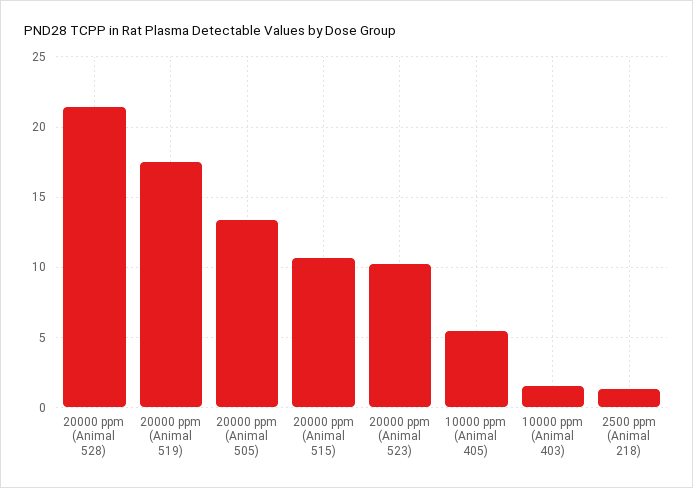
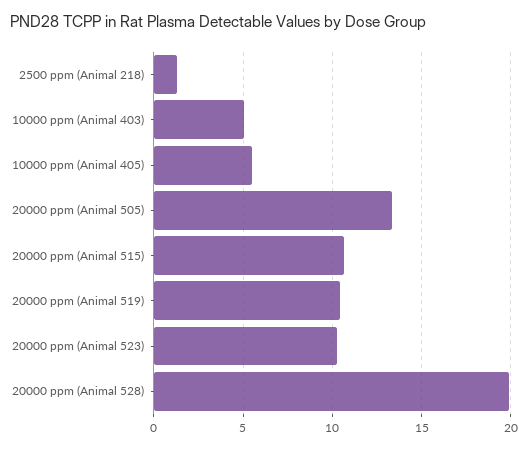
20000 ppm (Animal 528): 21.5 -> 20
20000 ppm (Animal 519): 17.5 -> 10.5
10000 ppm (Animal 403): 1.5 -> 5

